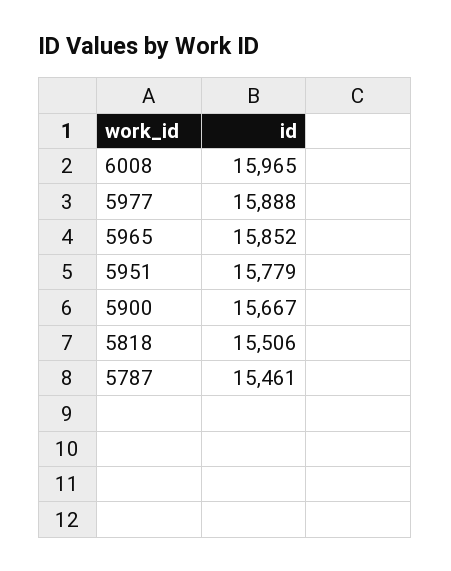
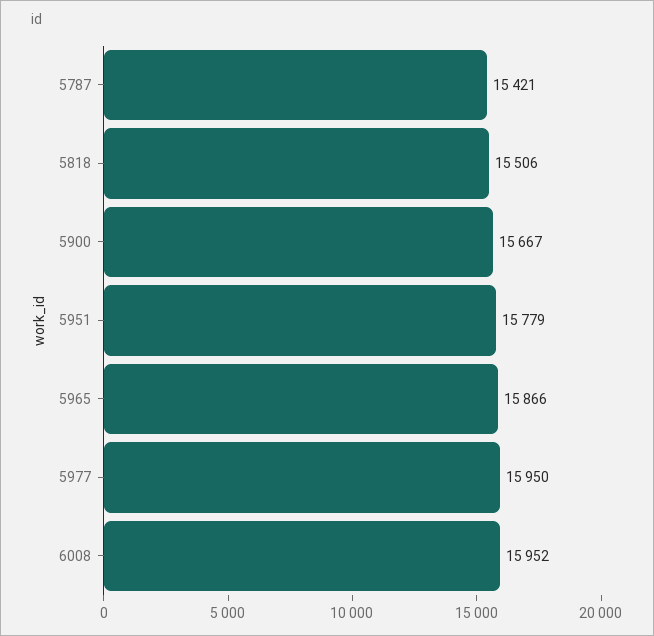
6008: 15965 -> 15952
5977: 15888 -> 15950
5965: 15852 -> 15866
5787: 15461 -> 15421

